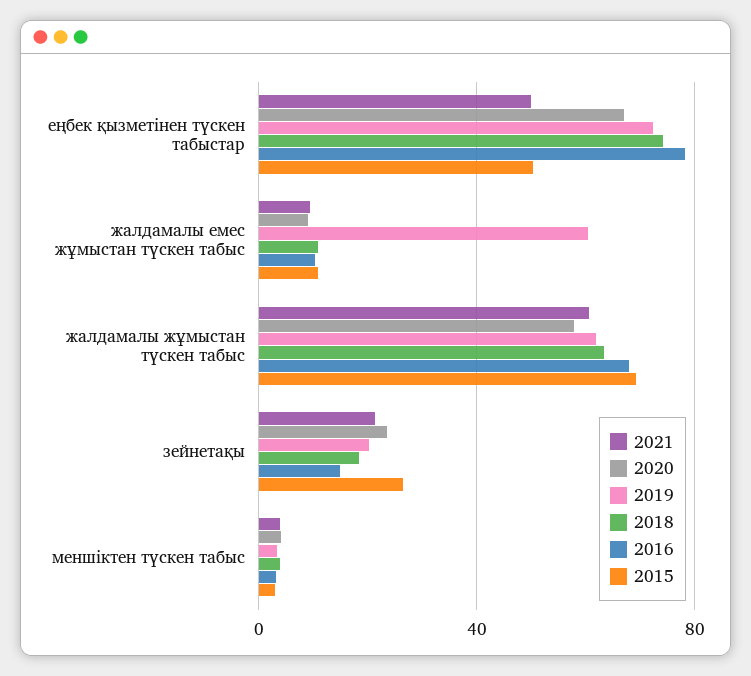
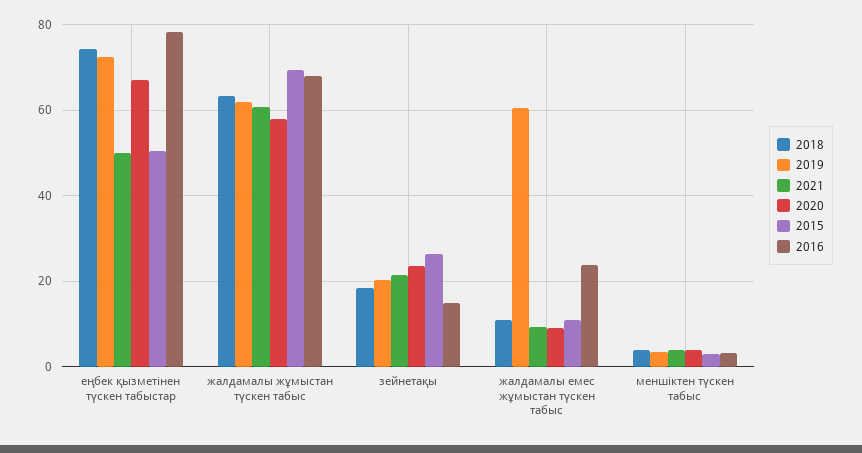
2016, жалдамалы емес жұмыстан түскен табыс: 10 -> 24

